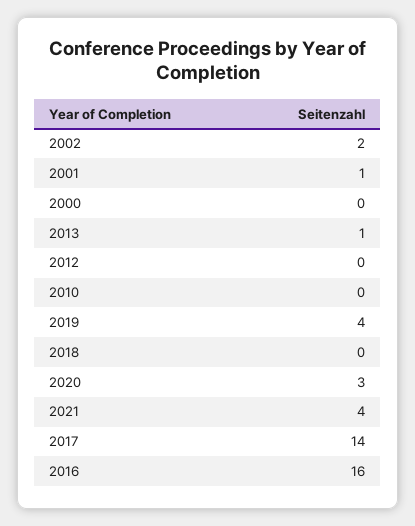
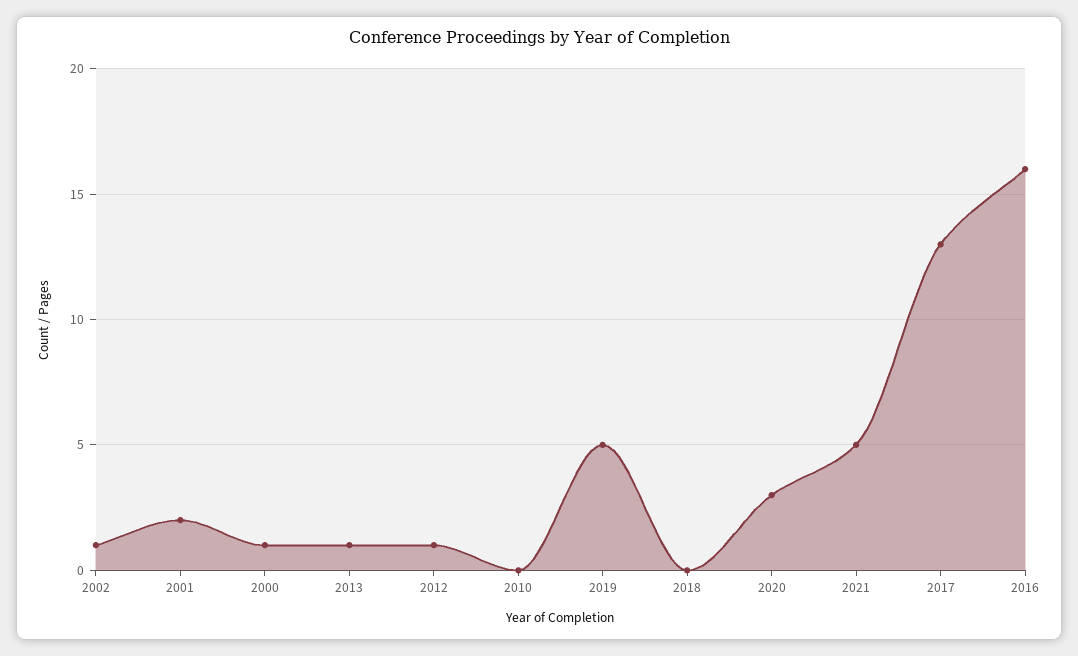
2002: 2 -> 1
2001: 1 -> 2
2000: 0 -> 1
2012: 0 -> 1
2019: 4 -> 5
2021: 4 -> 5
2017: 14 -> 13

